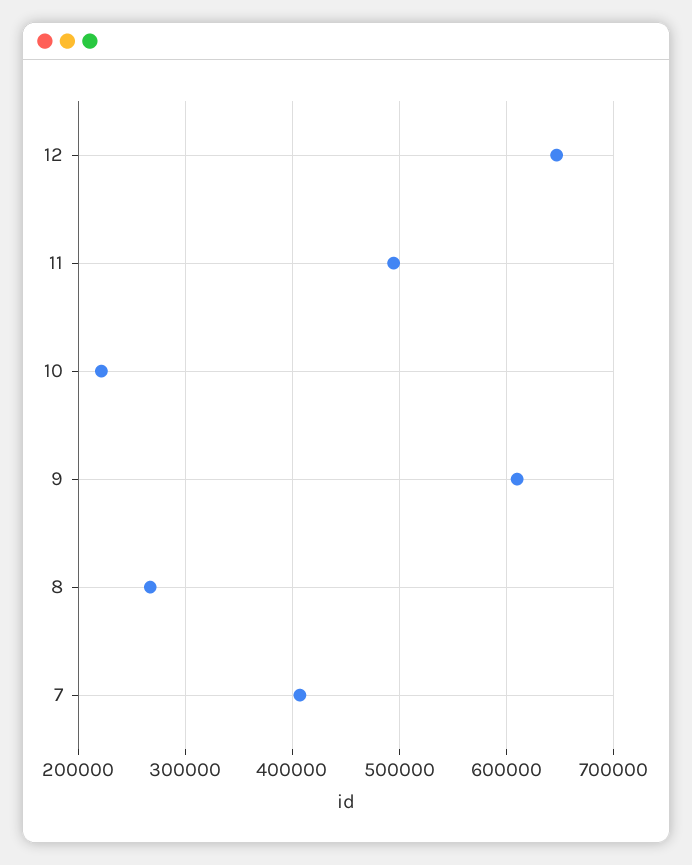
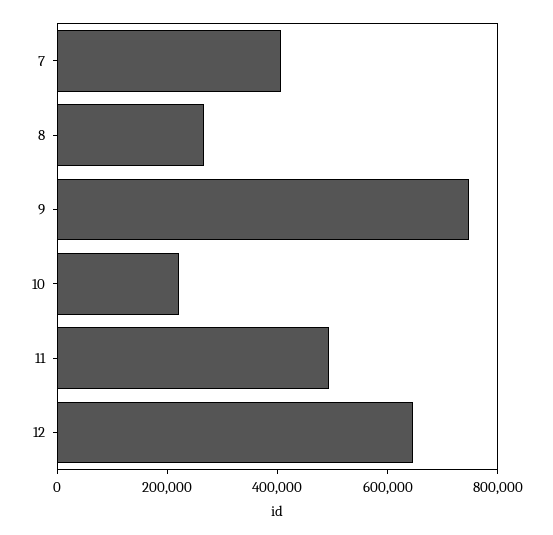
9: 610000 -> 750000

